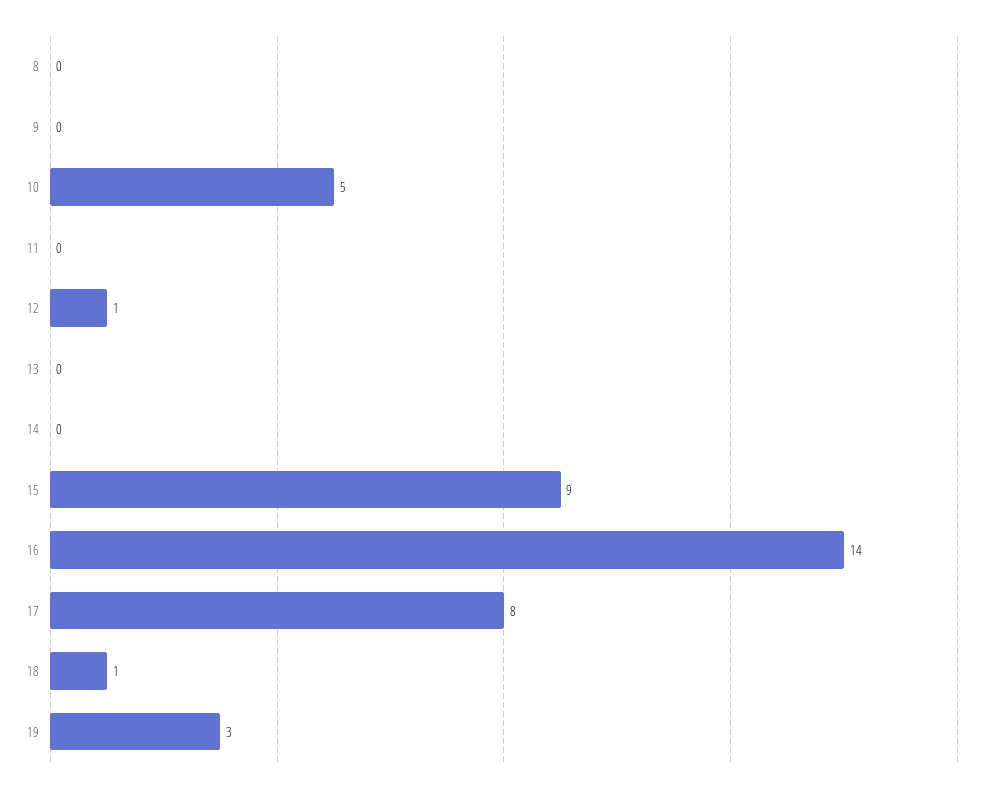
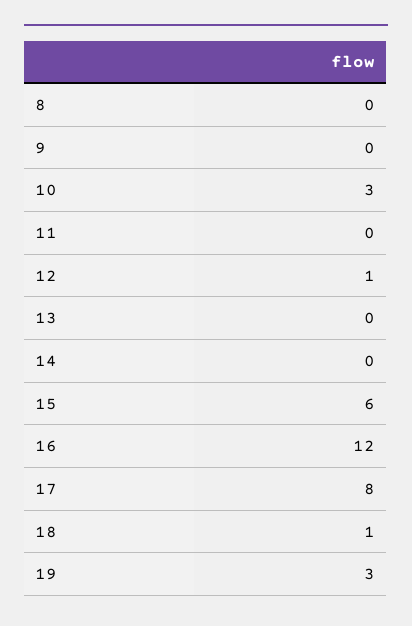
10: 5 -> 3
15: 9 -> 6
16: 14 -> 12

